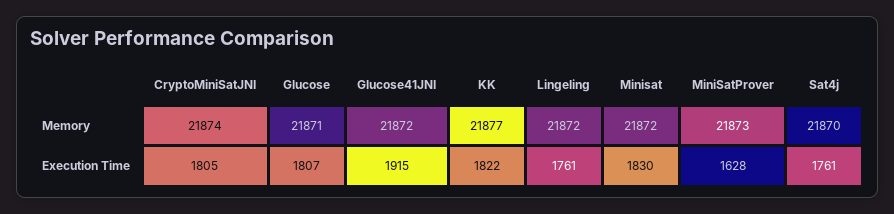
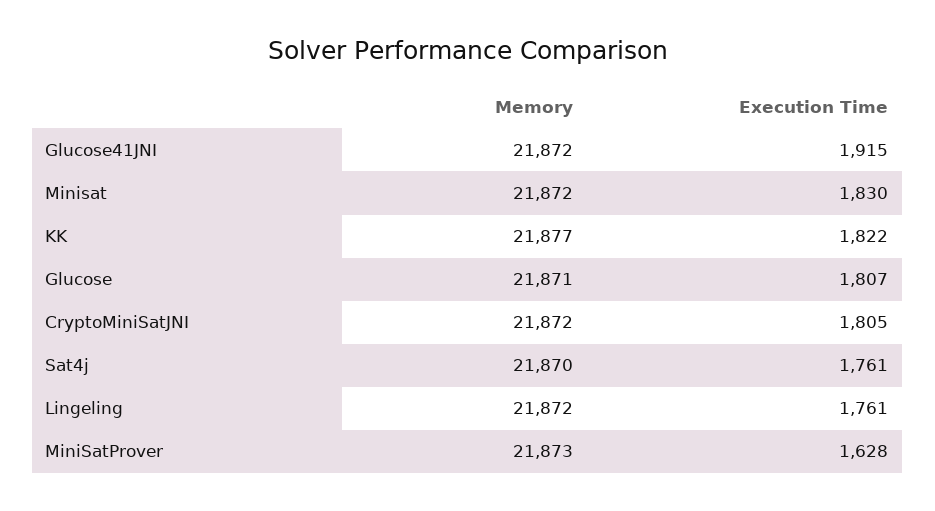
CryptoMiniSatJNI, Memory: 21874 -> 21872

